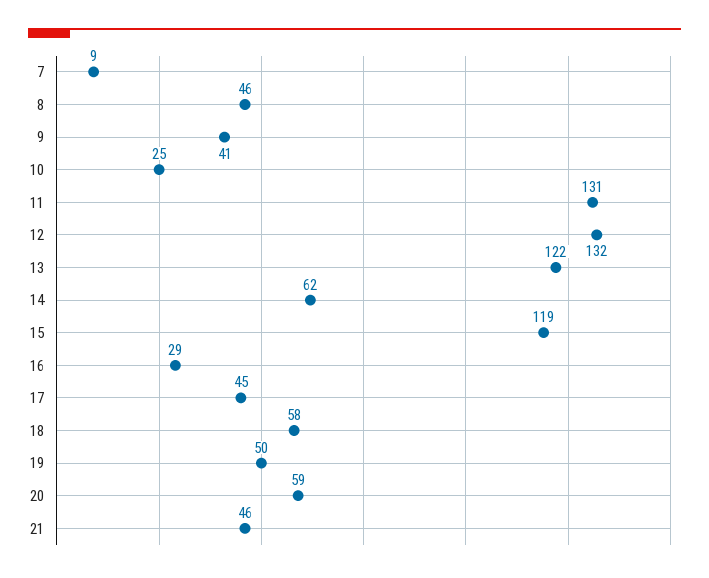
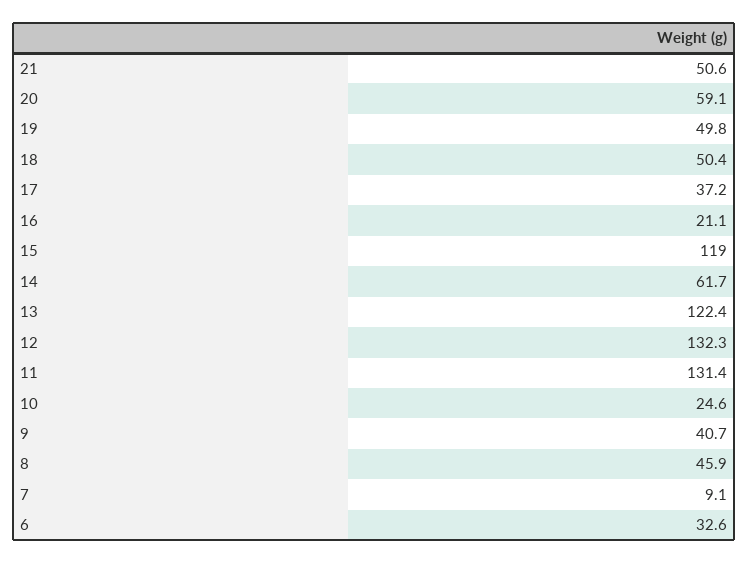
16: 29 -> 21.1
17: 45 -> 37.2
18: 58 -> 50.4
21: 46 -> 50.6
6: none -> 32.6

